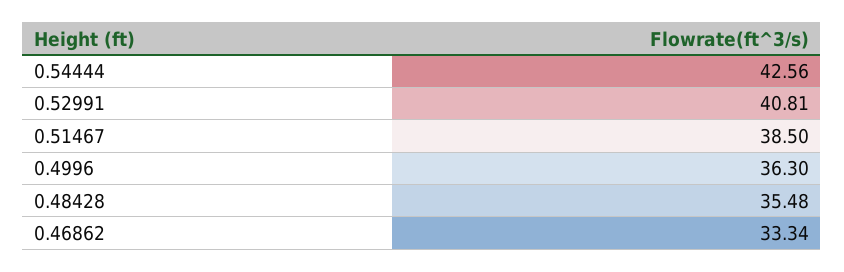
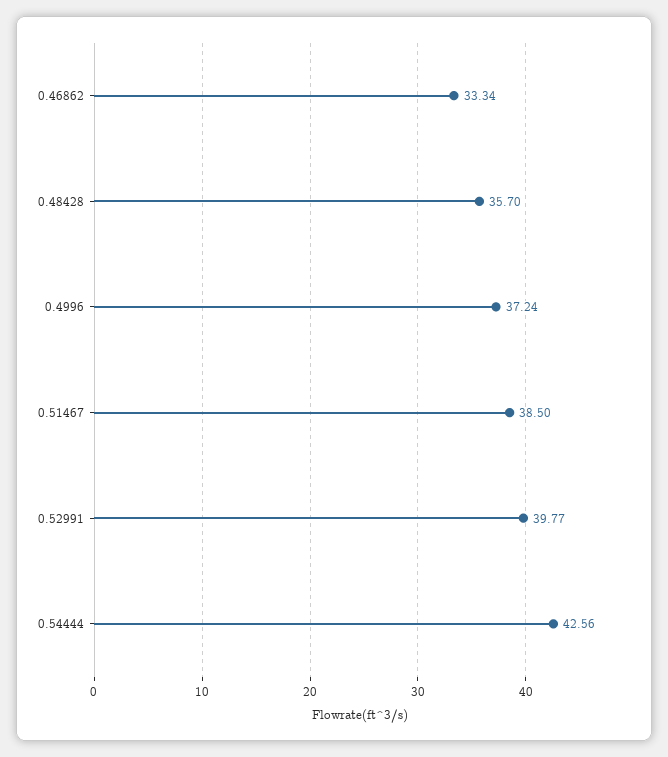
0.52991: 40.81 -> 39.77
0.4996: 36.3 -> 37.24
0.48428: 35.48 -> 35.7

